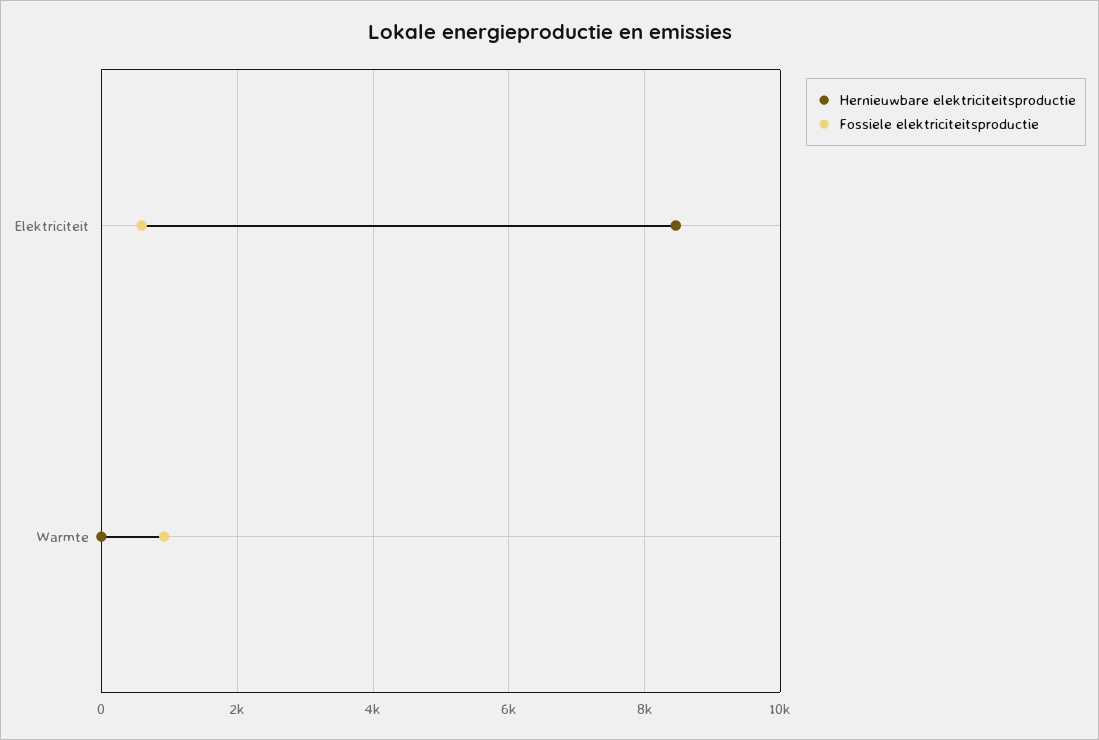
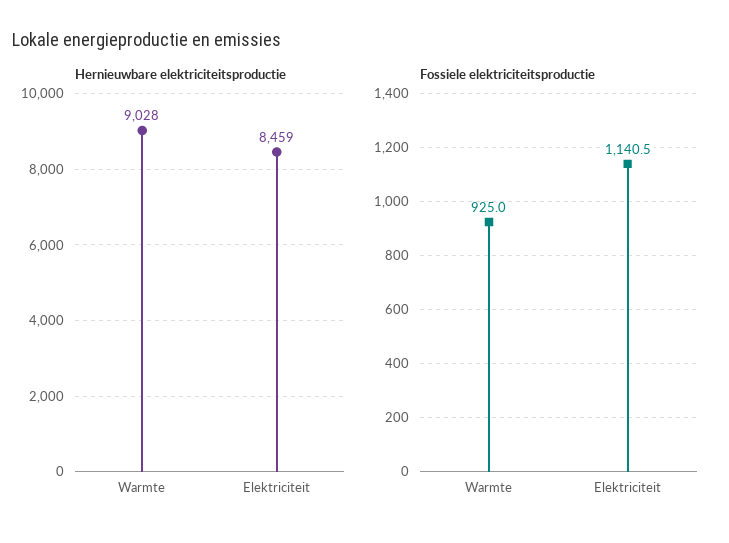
Fossiele elektriciteitsproductie, Elektriciteit: 600 -> 1140.5
Hernieuwbare elektriciteitsproductie, Warmte: 0 -> 9028

